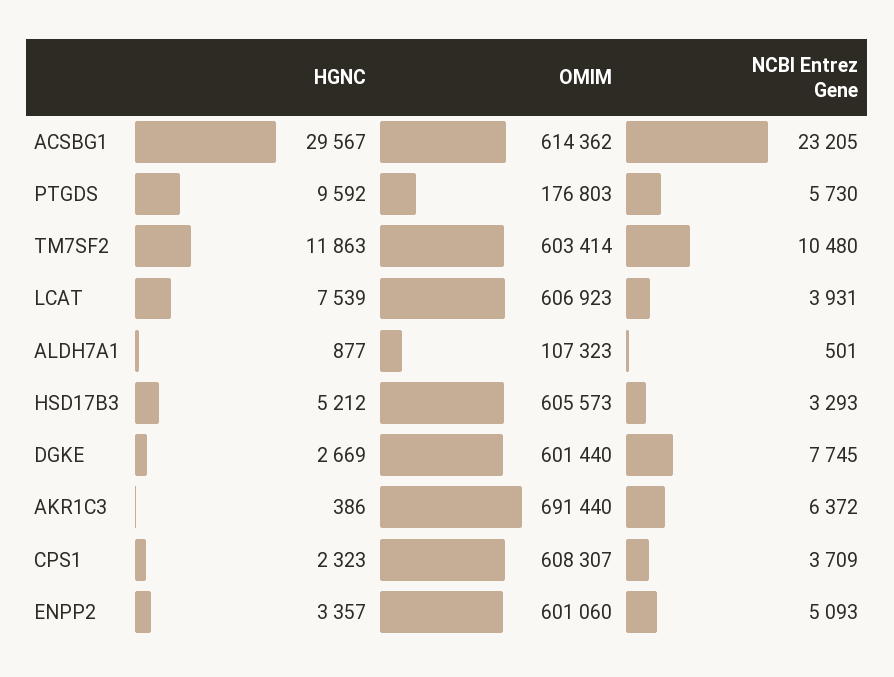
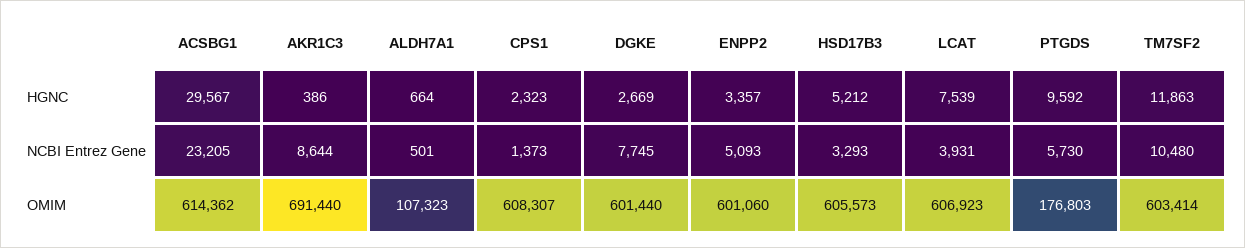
HGNC, ALDH7A1: 877 -> 664
NCBI Entrez Gene, AKR1C3: 6372 -> 8644
NCBI Entrez Gene, CPS1: 3709 -> 1373

